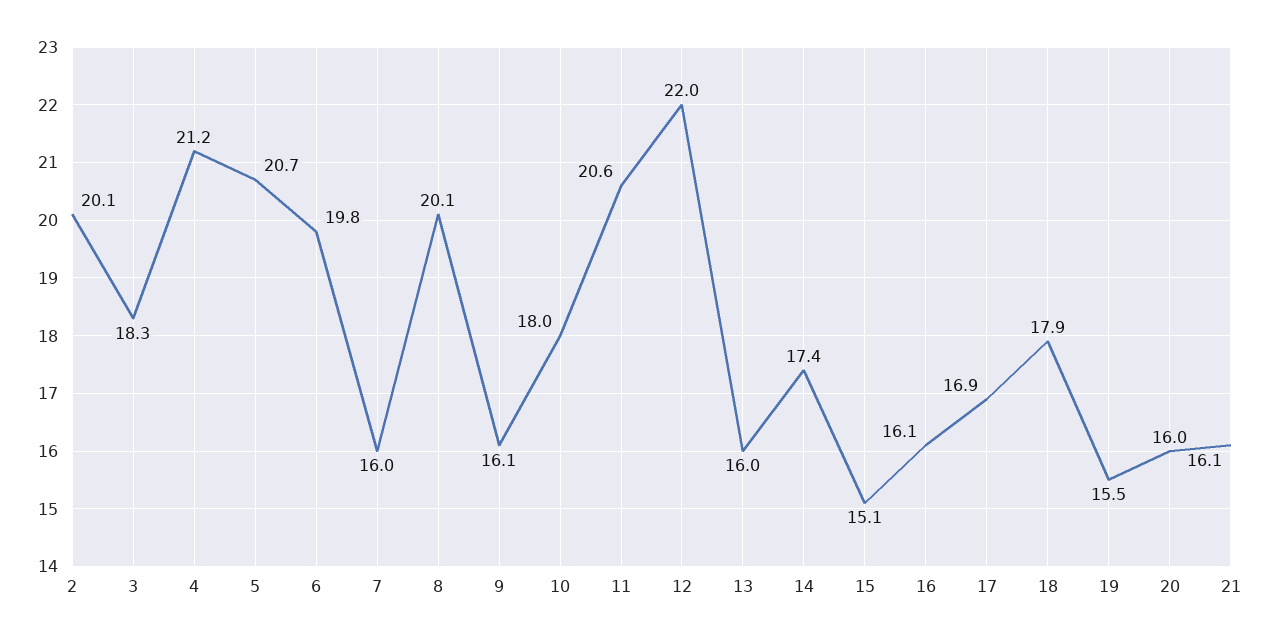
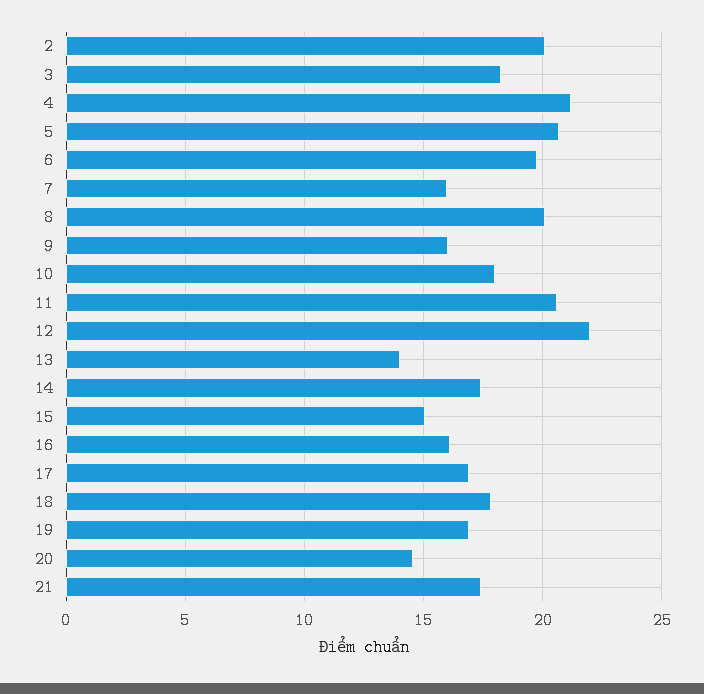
13: 16 -> 14
19: 15.5 -> 17
20: 16 -> 14.5
21: 16.1 -> 17.5

